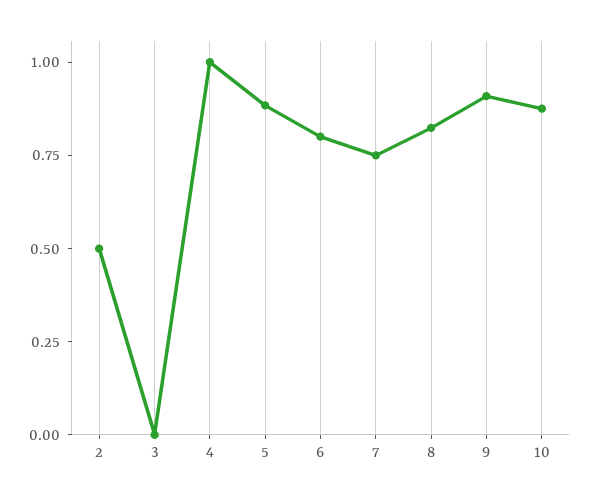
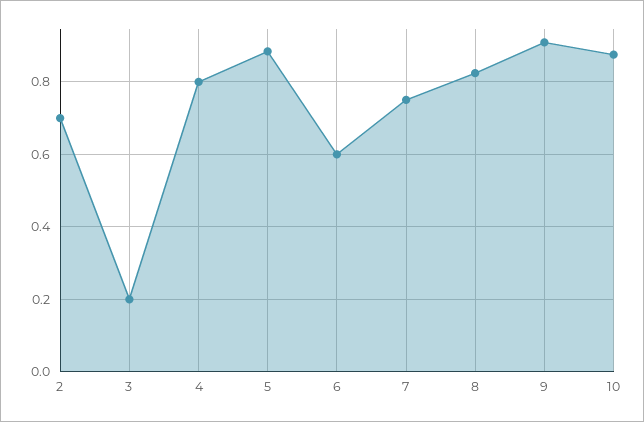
2: 0.5 -> 0.7
3: 0 -> 0.2
4: 1 -> 0.8
6: 0.8 -> 0.6

